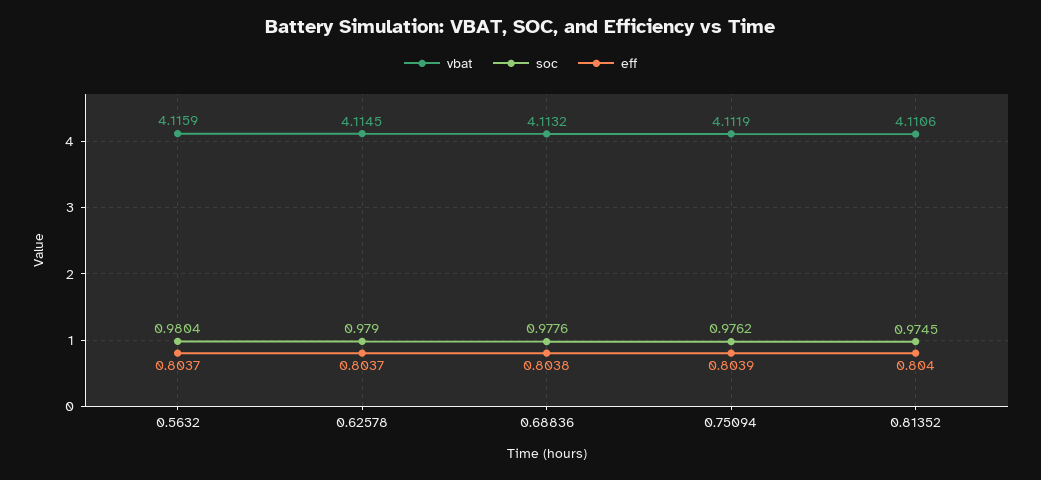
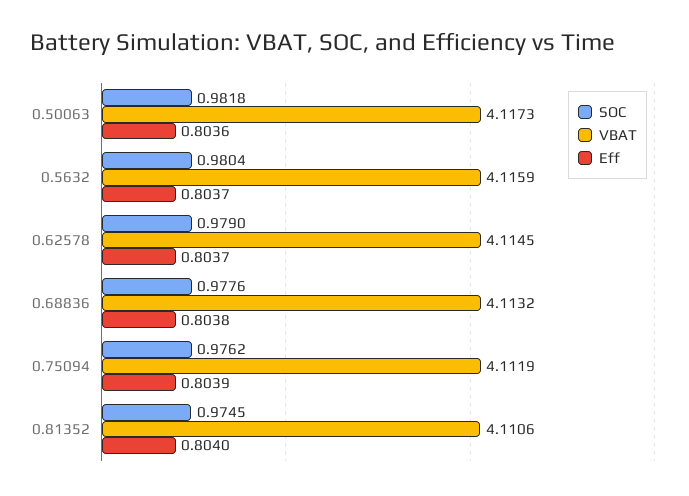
soc, 0.50063: none -> 0.9818
vbat, 0.50063: none -> 4.1173
eff, 0.50063: none -> 0.8036

